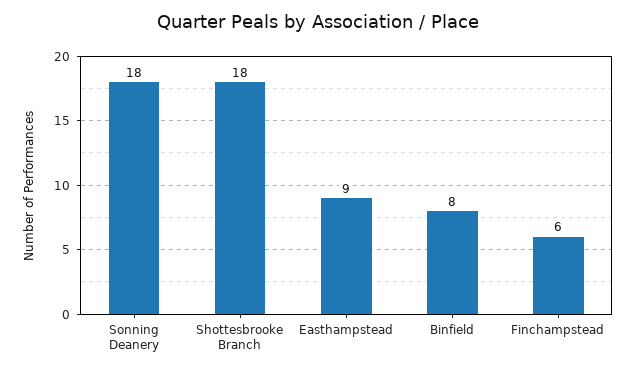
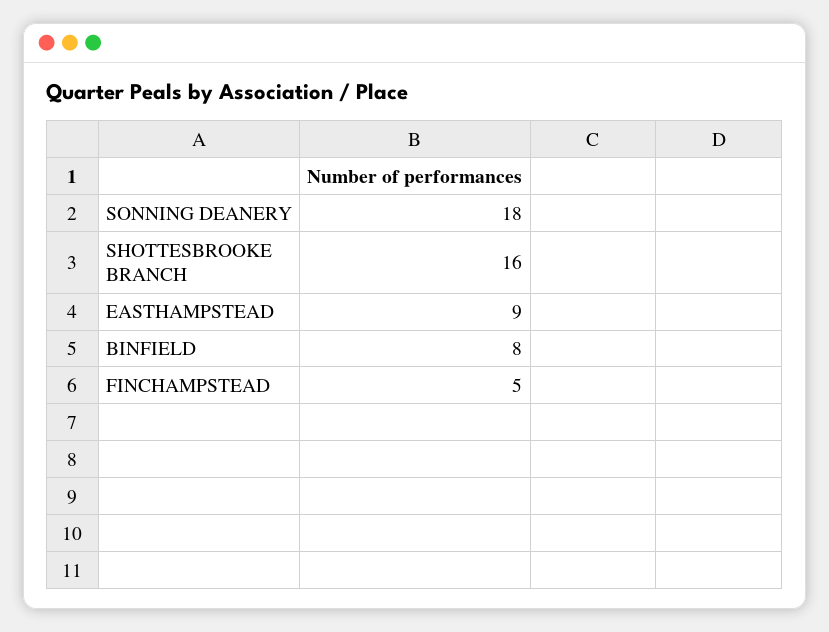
Shottesbrooke Branch: 18 -> 16
Finchampstead: 6 -> 5

